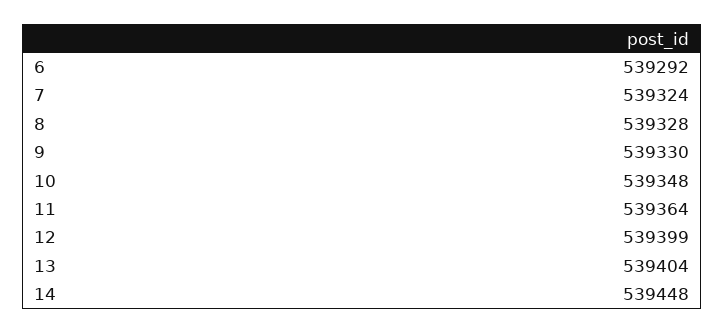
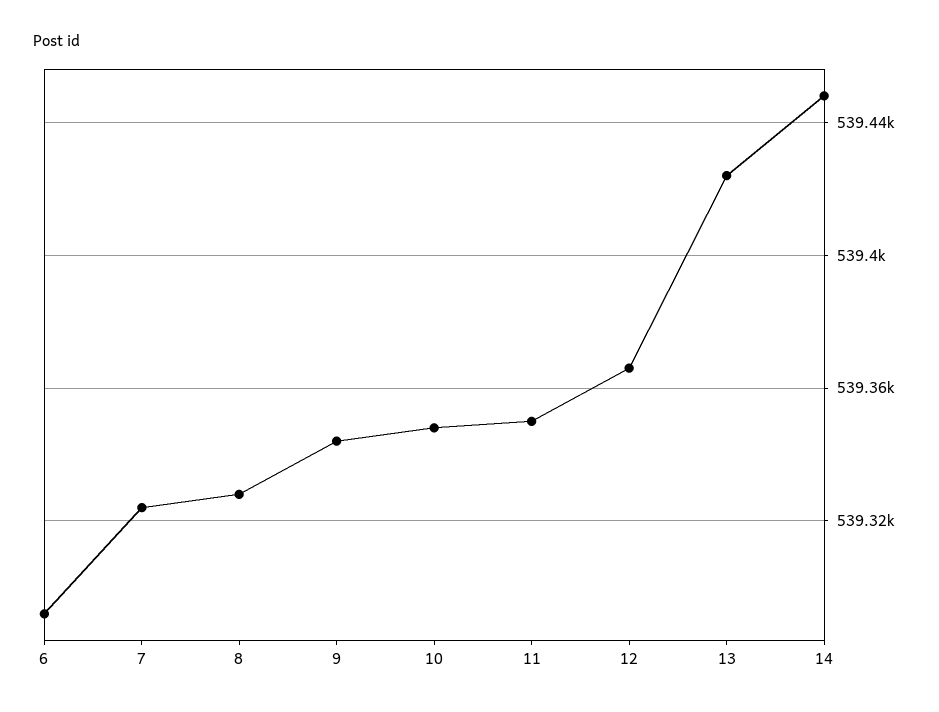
9: 539330 -> 539345
11: 539364 -> 539350
12: 539399 -> 539365
13: 539404 -> 539425

